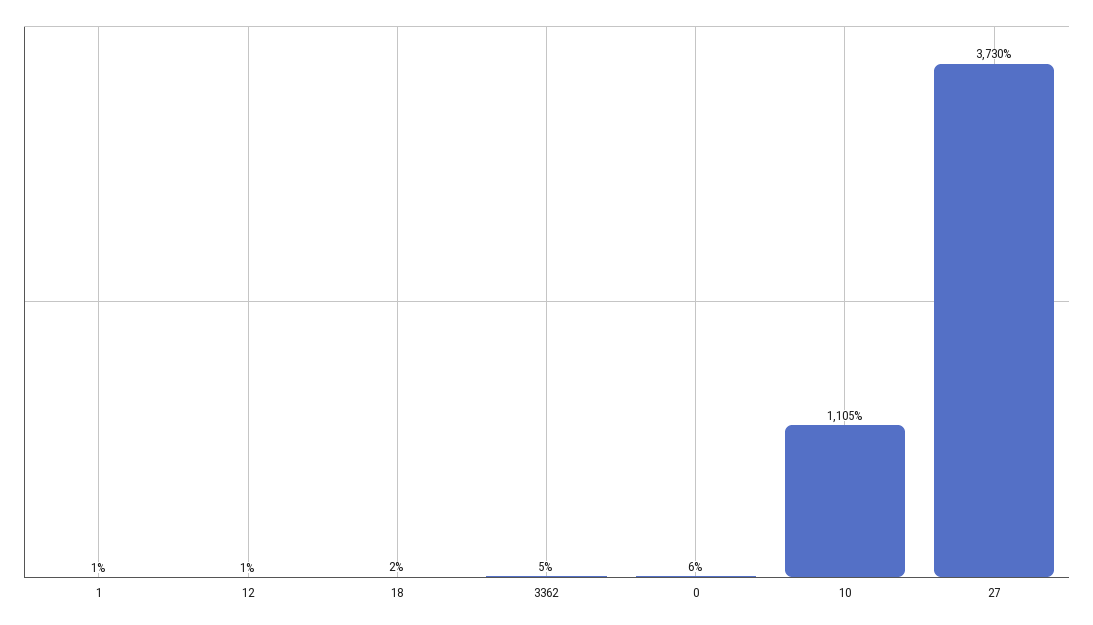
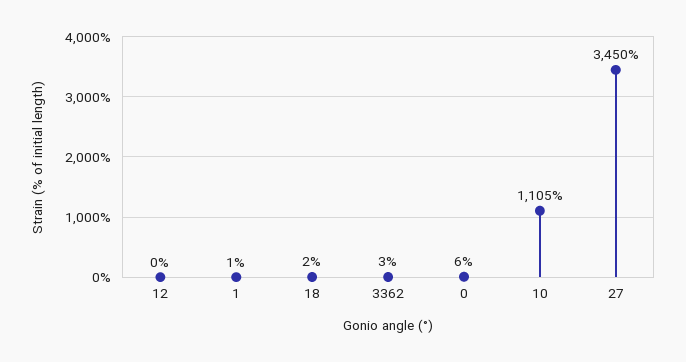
12: 1 -> 0
3362: 5 -> 3
27: 3730 -> 3450

